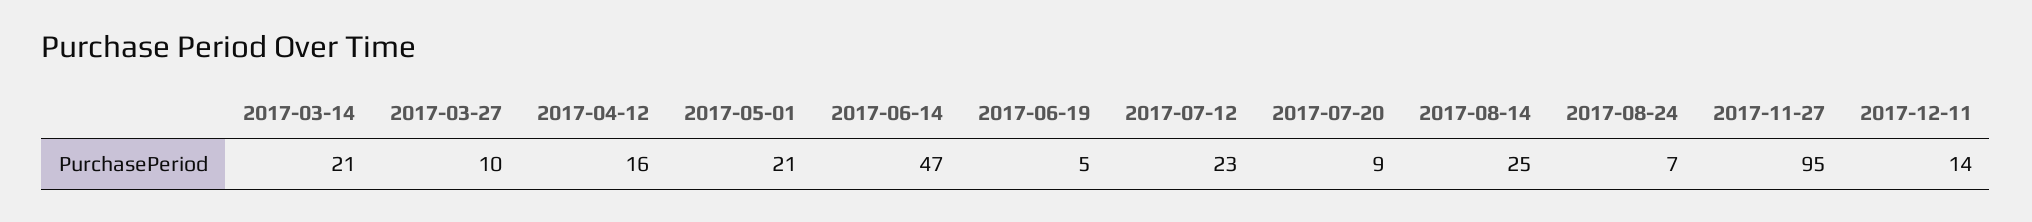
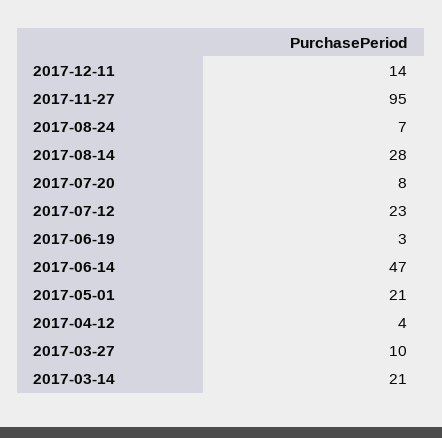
2017-04-12: 16 -> 4
2017-06-19: 5 -> 3
2017-07-20: 9 -> 8
2017-08-14: 25 -> 28

